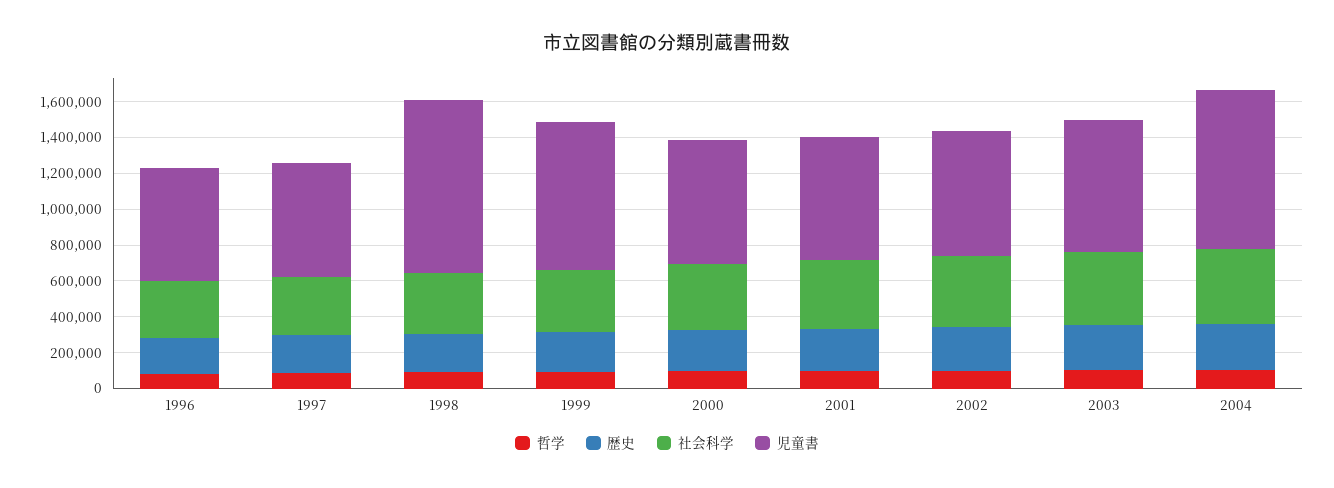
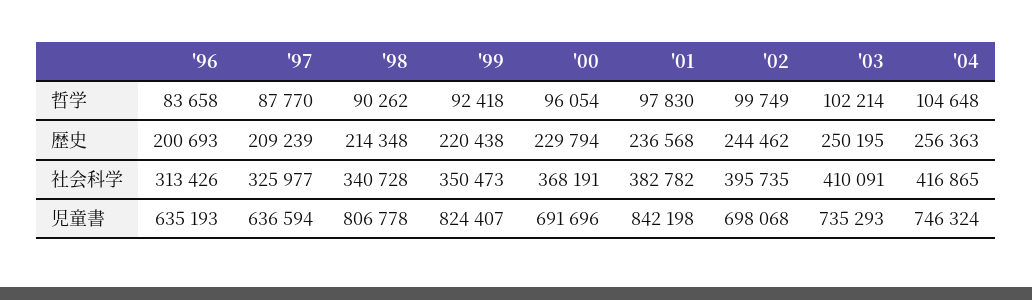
児童書, 1998: 950000 -> 806778
児童書, 2001: 700000 -> 842198
児童書, 2004: 900000 -> 746324

